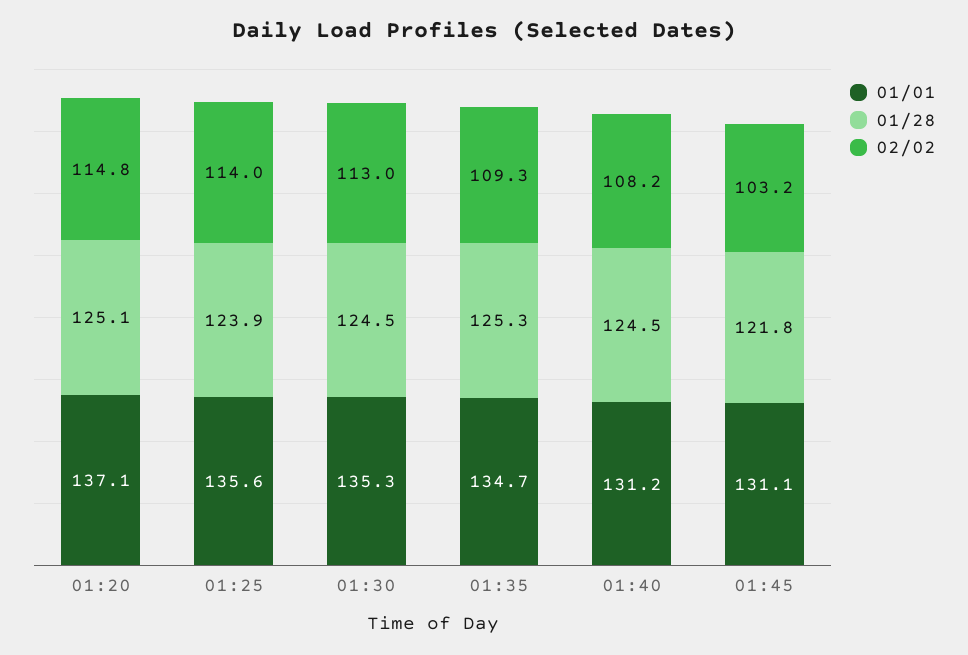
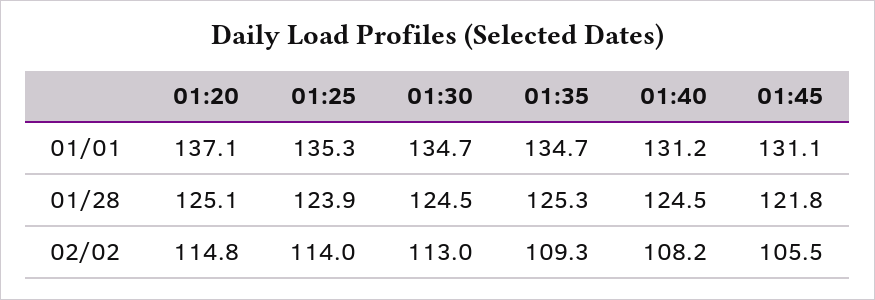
01/01, 01:25: 135.6 -> 135.3
01/01, 01:30: 135.3 -> 134.7
02/02, 01:45: 103.2 -> 105.5

